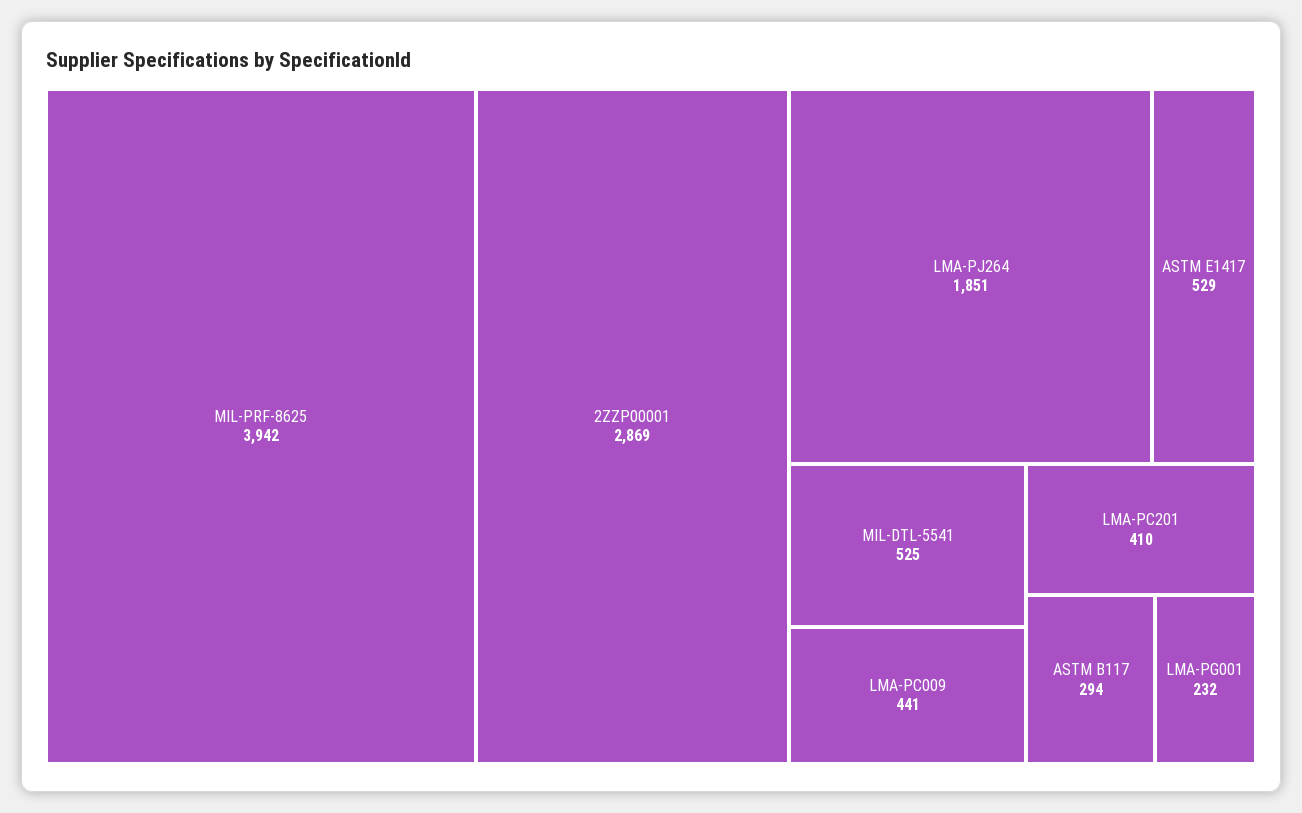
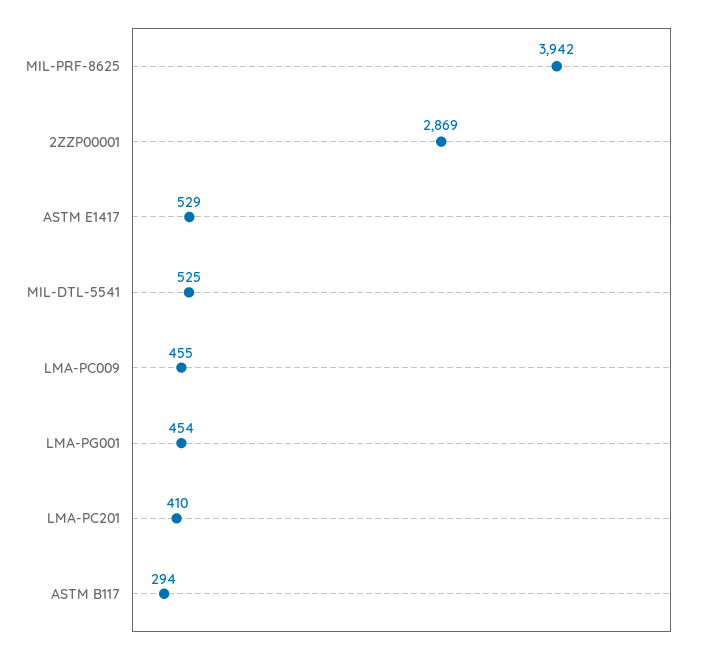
LMA-PJ264: 1851 -> none
LMA-PC009: 441 -> 455
LMA-PG001: 232 -> 454

